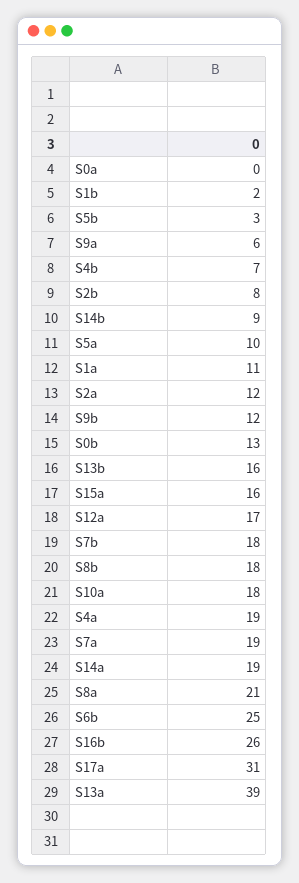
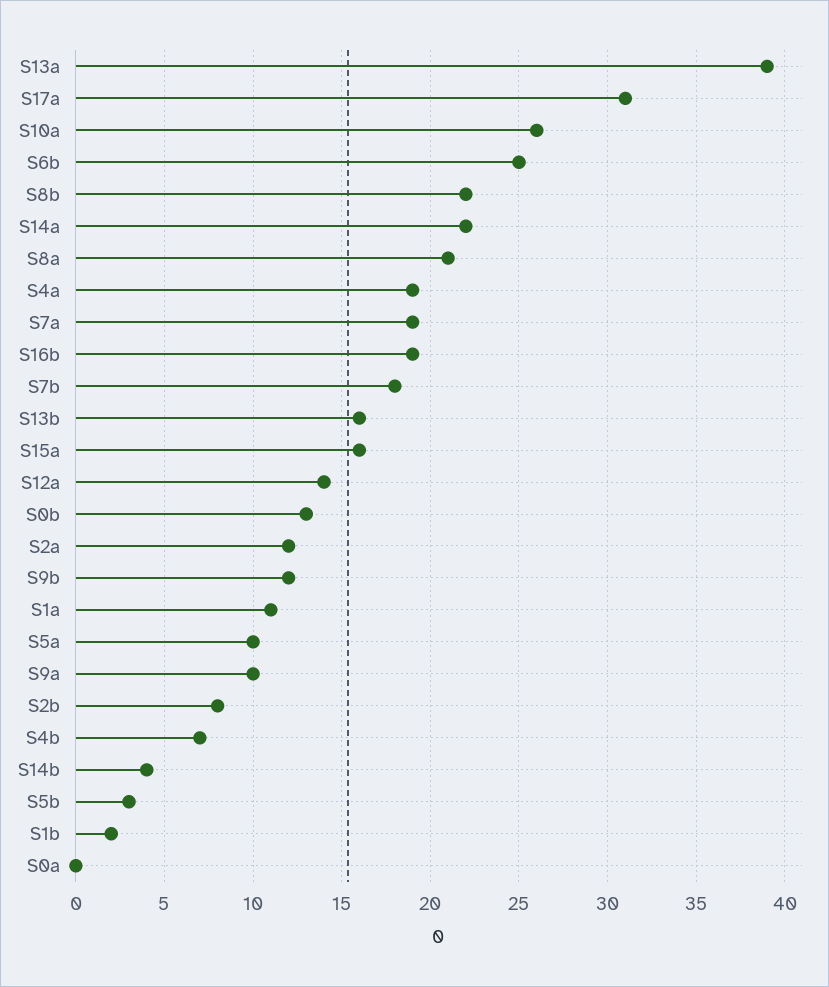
S9a: 6 -> 10
S14b: 9 -> 4
S12a: 17 -> 14
S8b: 18 -> 22
S10a: 18 -> 26
S14a: 19 -> 22
S16b: 26 -> 19

